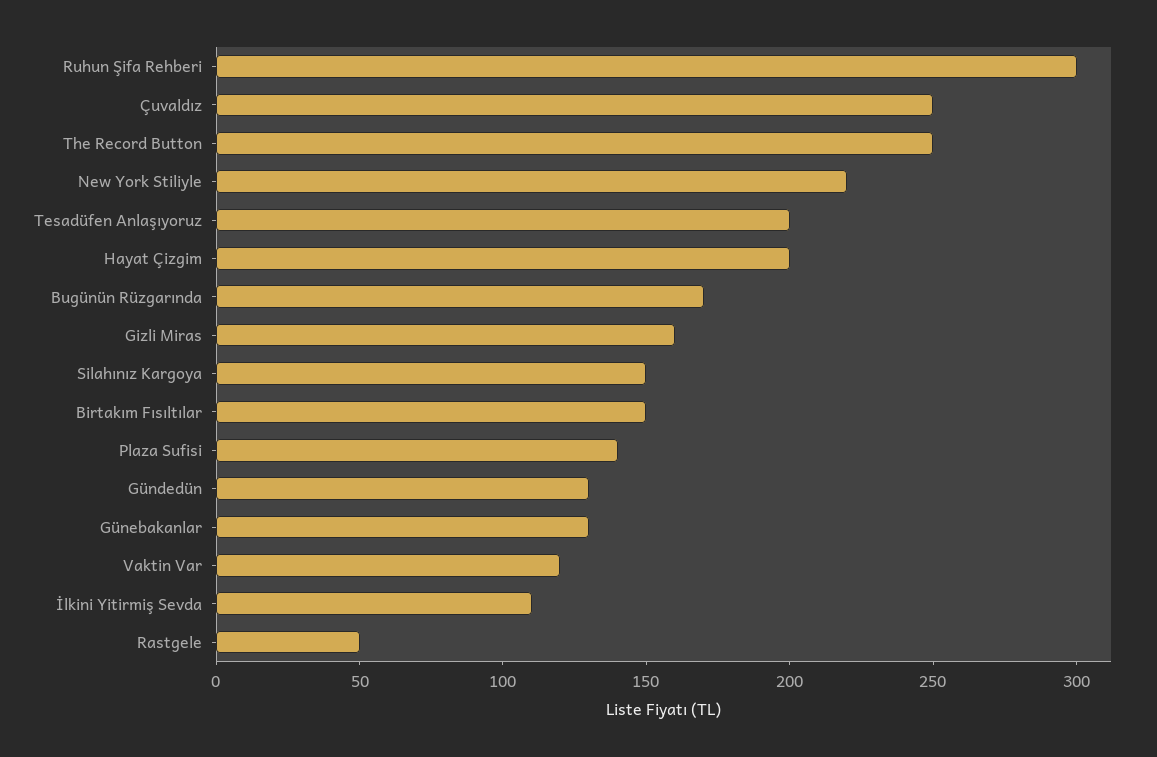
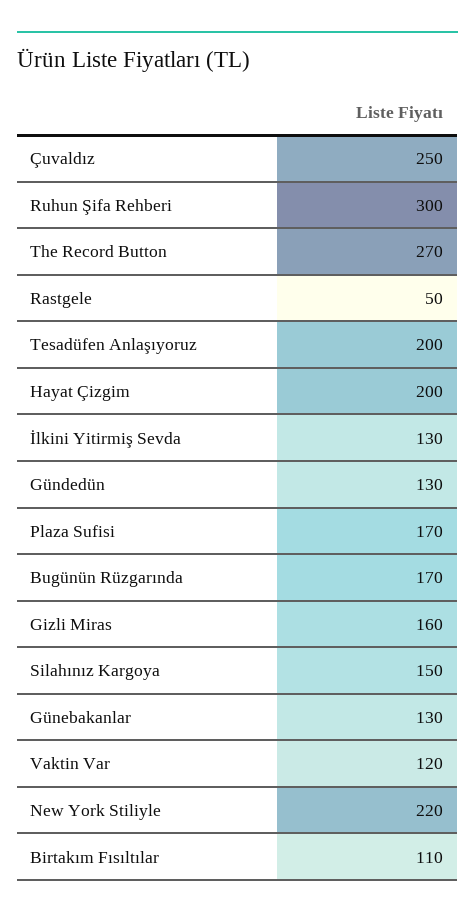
The Record Button: 250 -> 270
Birtakım Fısıltılar: 150 -> 110
Plaza Sufisi: 140 -> 170
İlkini Yitirmiş Sevda: 110 -> 130

